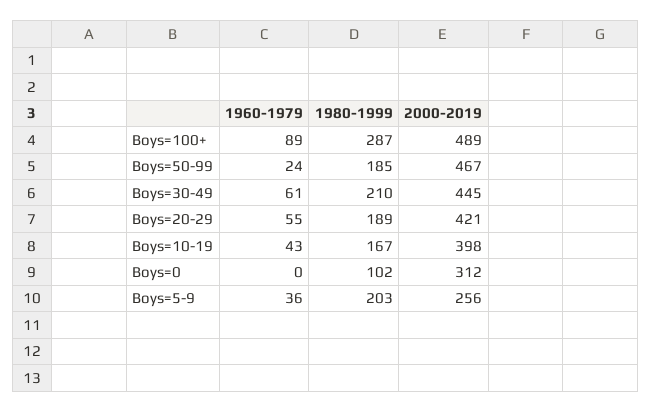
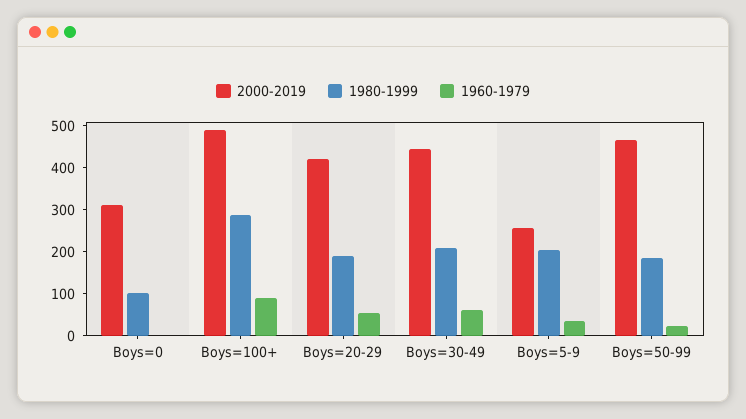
1960-1979, Boys=10-19: 43 -> none
1980-1999, Boys=10-19: 167 -> none
2000-2019, Boys=10-19: 398 -> none

